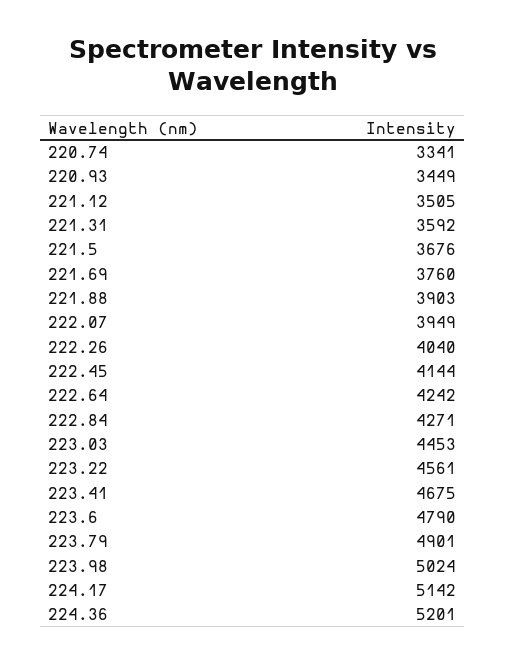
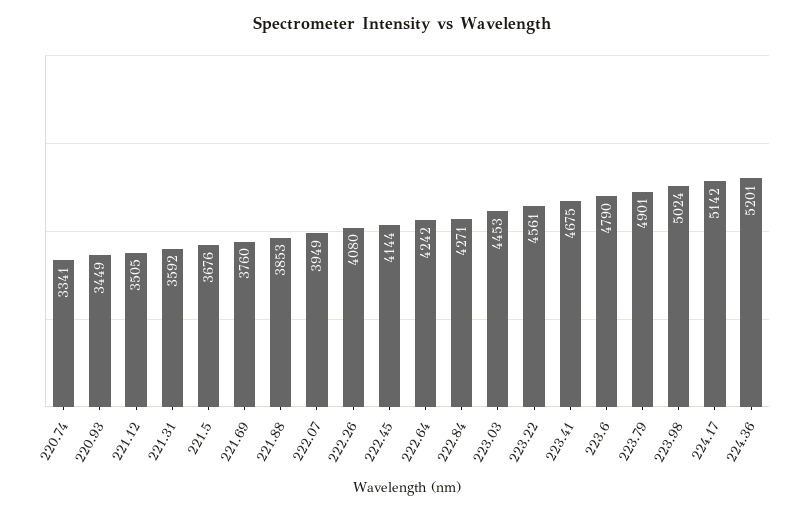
221.88: 3903 -> 3853
222.26: 4040 -> 4080

